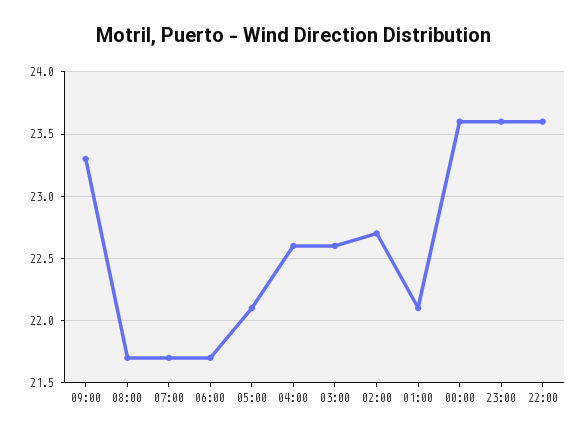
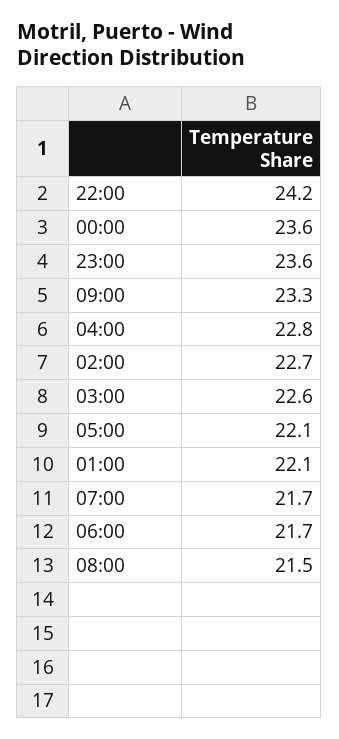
08:00: 21.7 -> 21.5
04:00: 22.6 -> 22.8
22:00: 23.6 -> 24.2

